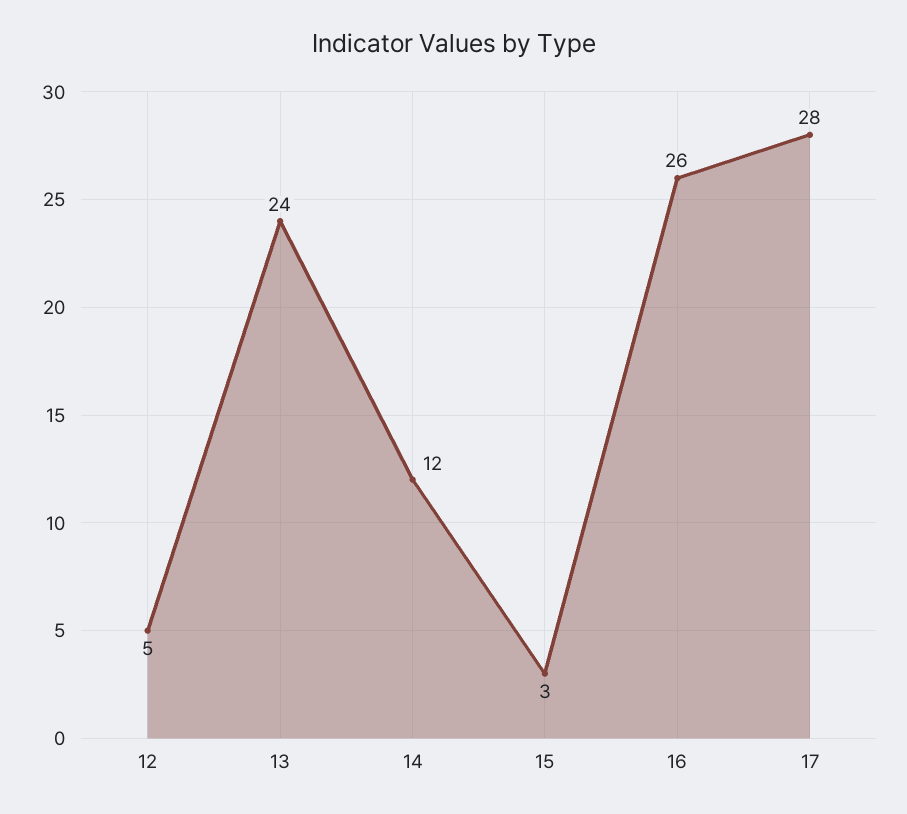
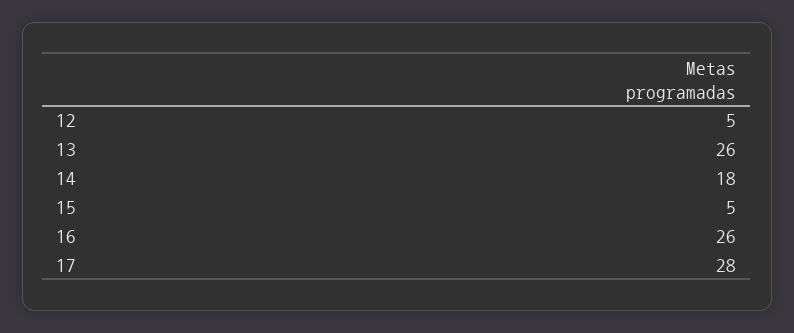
13: 24 -> 26
14: 12 -> 18
15: 3 -> 5

